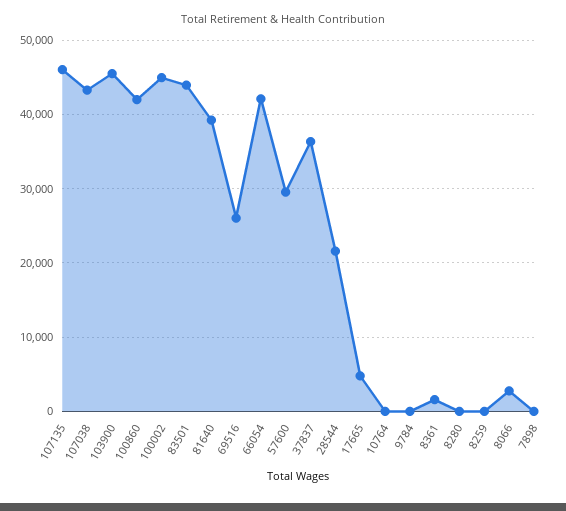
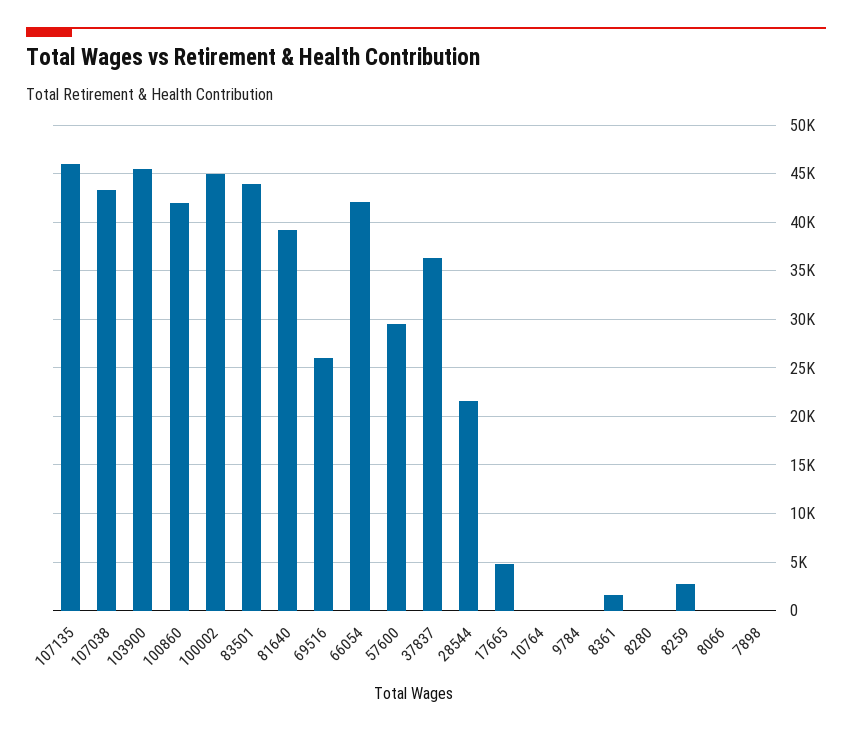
8259: 0 -> 3000
8066: 3000 -> 0

